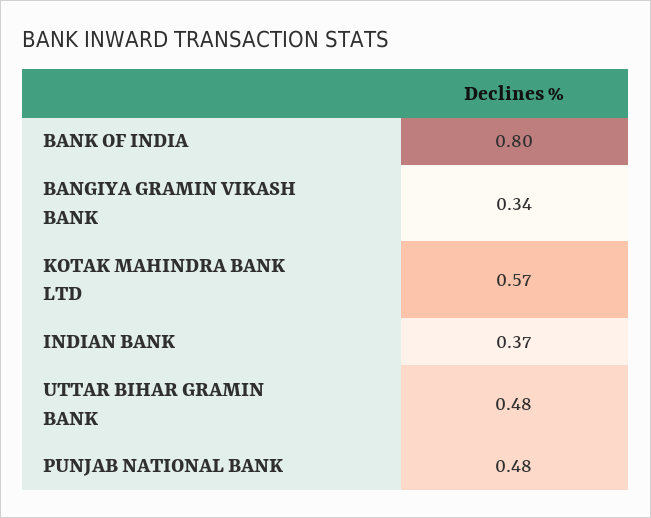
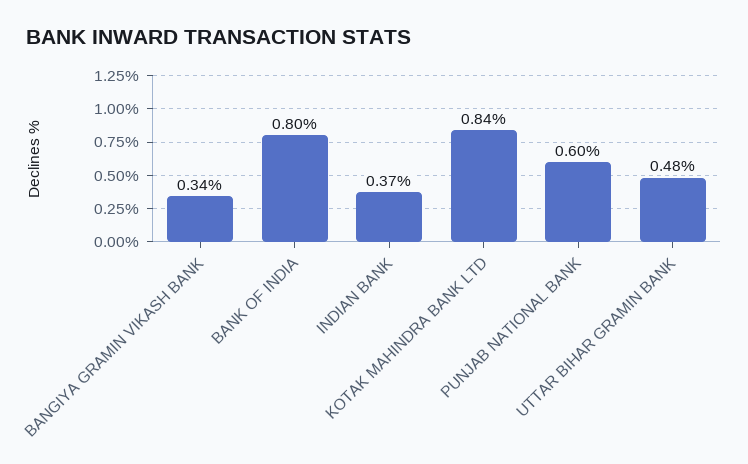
KOTAK MAHINDRA BANK LTD: 0.57 -> 0.84
PUNJAB NATIONAL BANK: 0.48 -> 0.6

